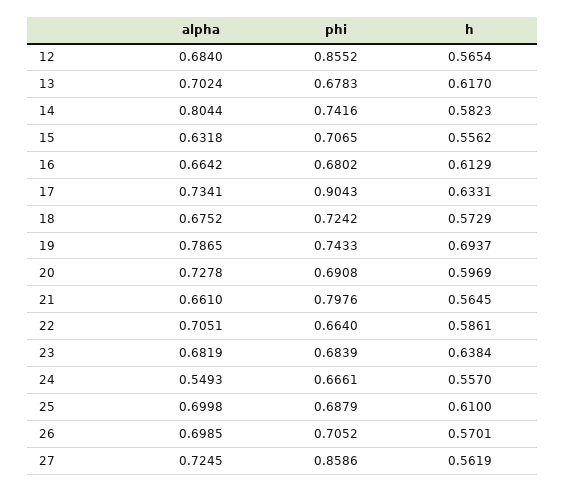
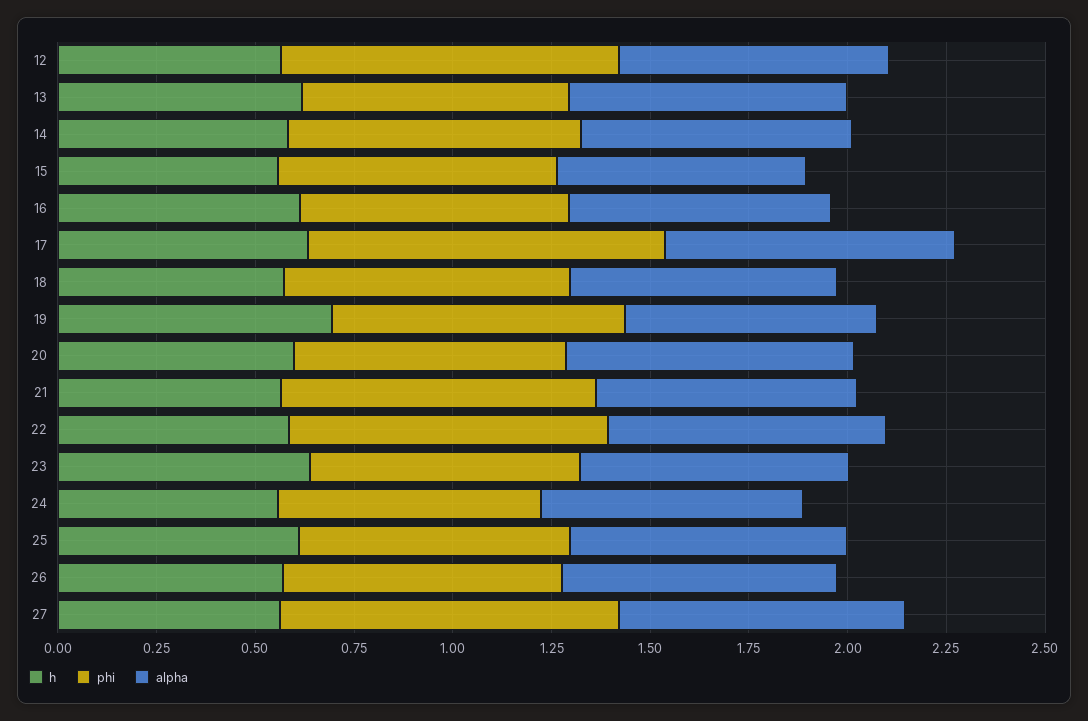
alpha, 14: 0.8044 -> 0.7
alpha, 19: 0.7865 -> 0.65
phi, 22: 0.664 -> 0.8
alpha, 24: 0.5493 -> 0.65

